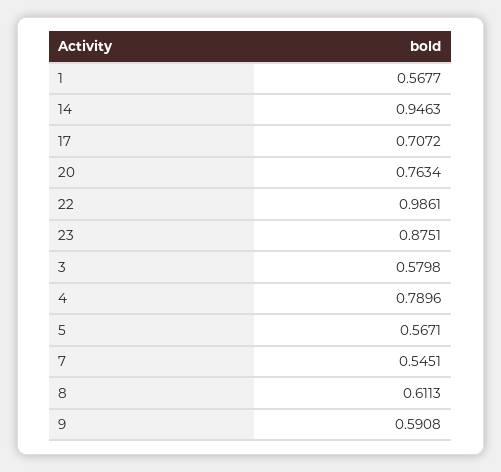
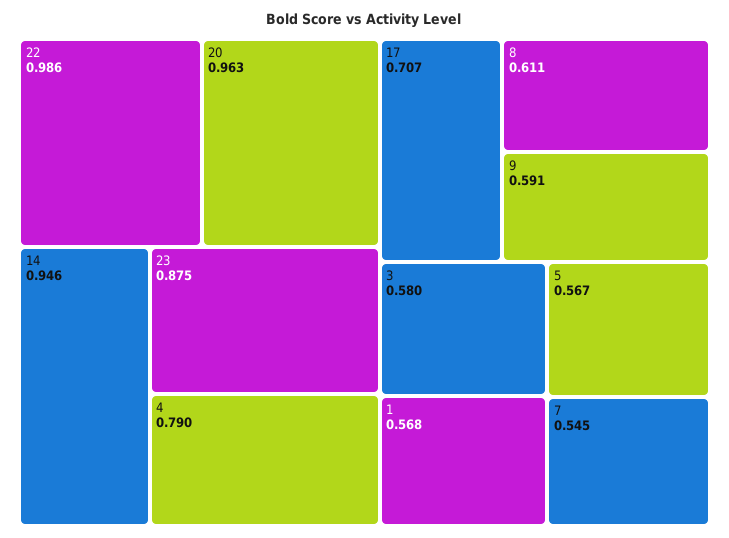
20: 0.7634 -> 0.963

